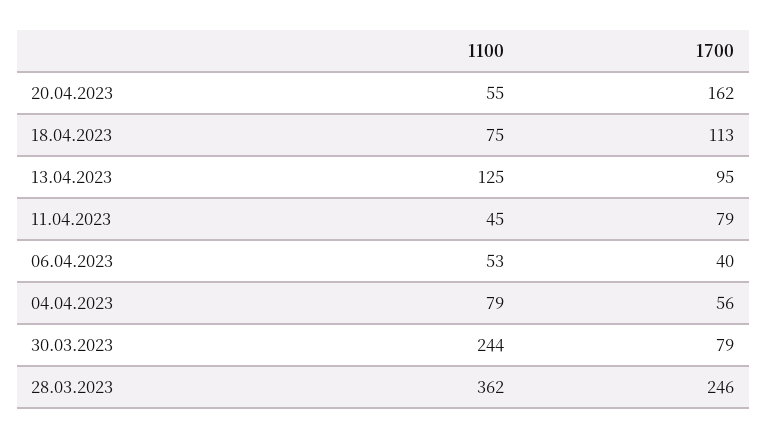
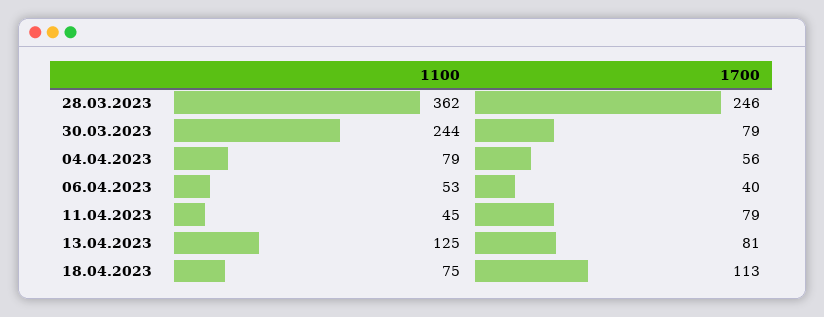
1100, 20.04.2023: 55 -> none
1700, 20.04.2023: 162 -> none
1700, 13.04.2023: 95 -> 81

